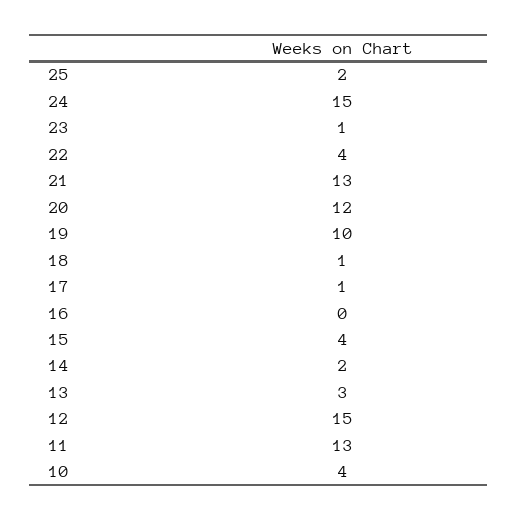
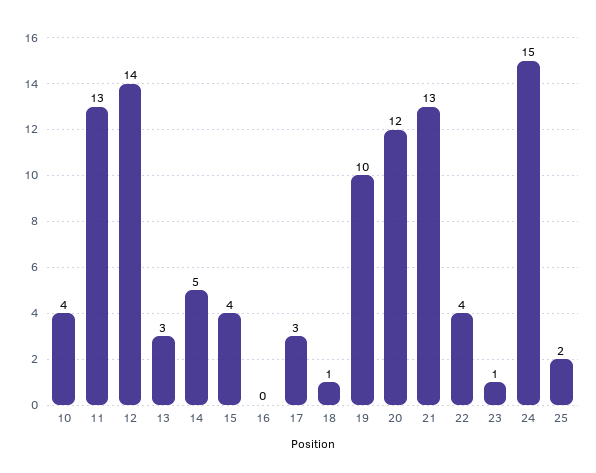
17: 1 -> 3
14: 2 -> 5
12: 15 -> 14

